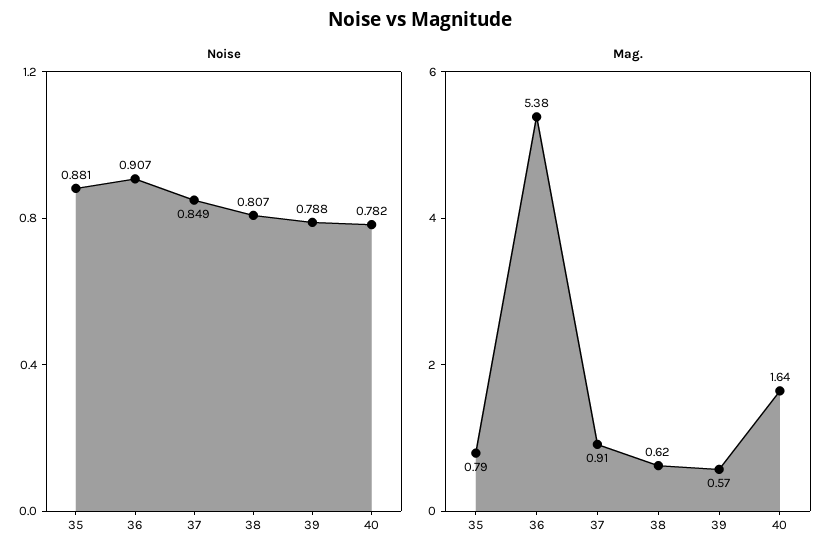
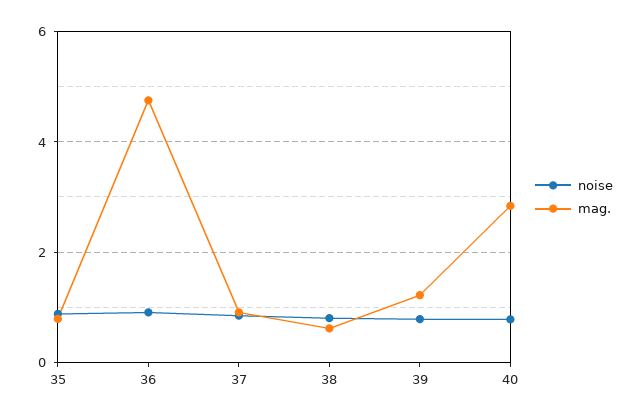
Mag., 36: 5.38 -> 4.8
Mag., 39: 0.57 -> 1.2
Mag., 40: 1.64 -> 2.8

